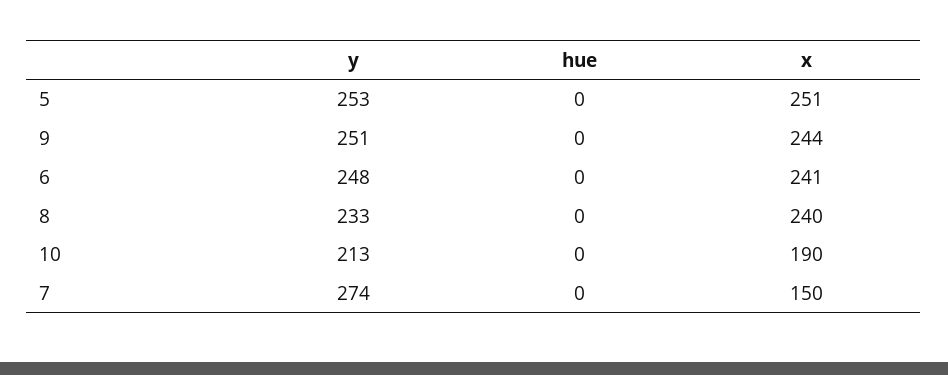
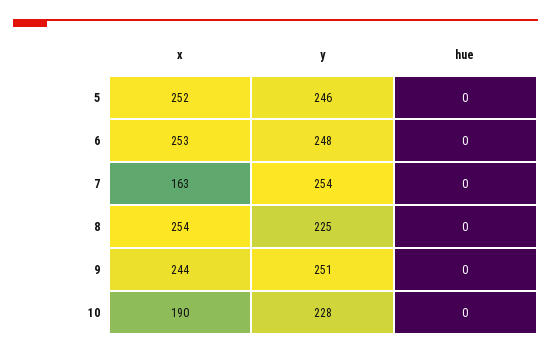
y, 5: 253 -> 246
x, 5: 251 -> 252
x, 6: 241 -> 253
y, 8: 233 -> 225
x, 8: 240 -> 254
y, 10: 213 -> 228
y, 7: 274 -> 254
x, 7: 150 -> 163

